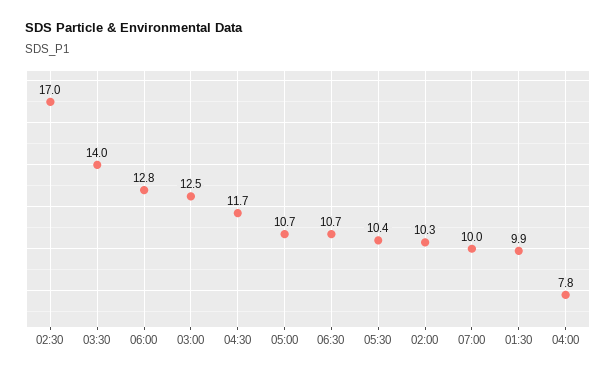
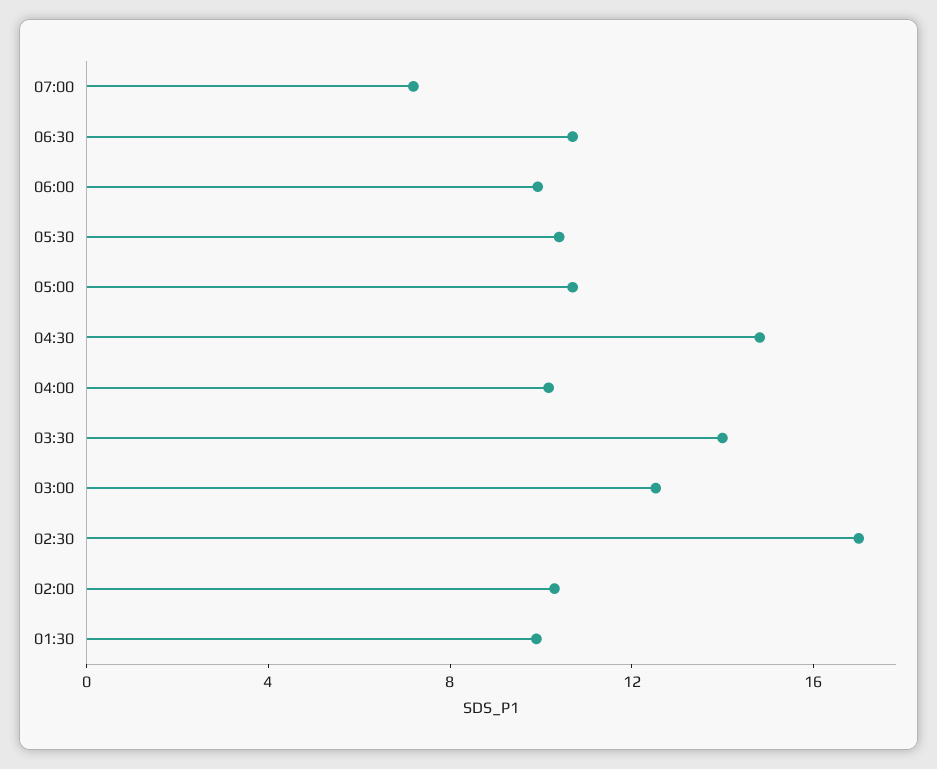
06:00: 12.8 -> 10
04:30: 11.7 -> 15
07:00: 10 -> 7
04:00: 7.8 -> 10

